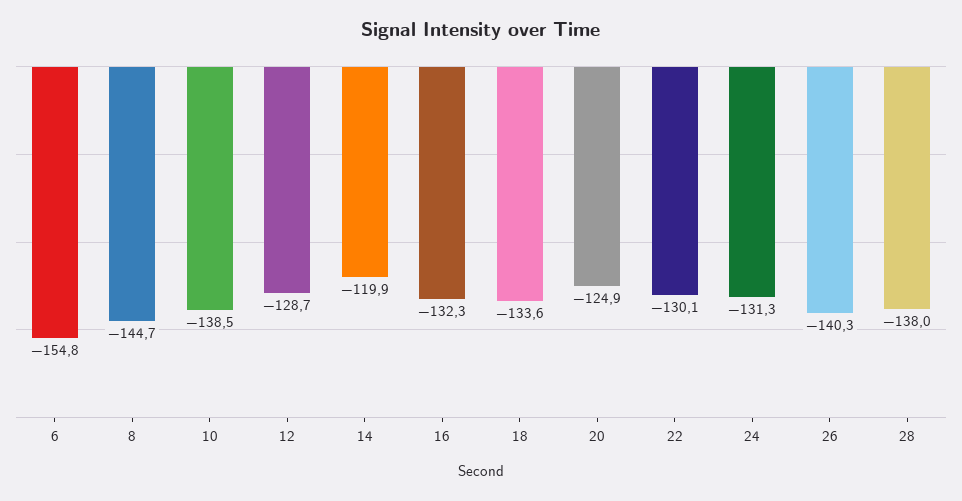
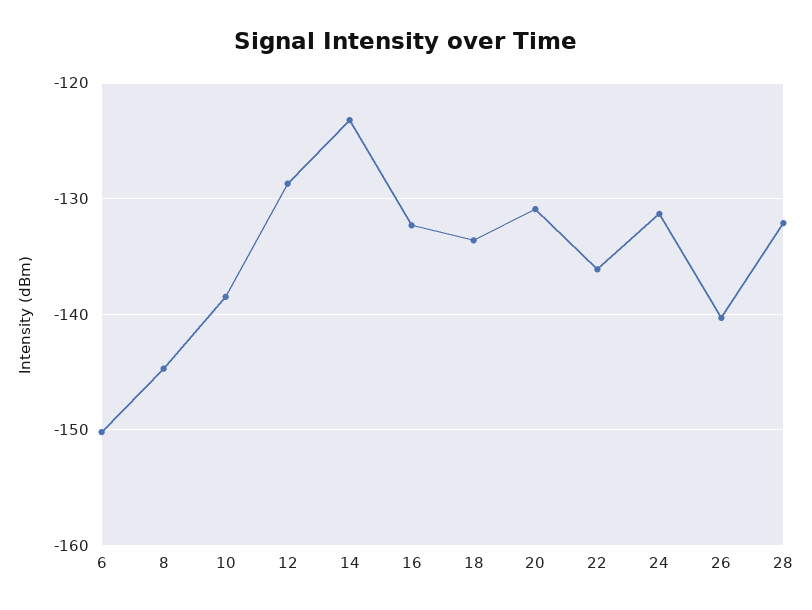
6: -154.8 -> -150
14: -119.9 -> -123
20: -124.9 -> -131
22: -130.1 -> -136
28: -138 -> -132

